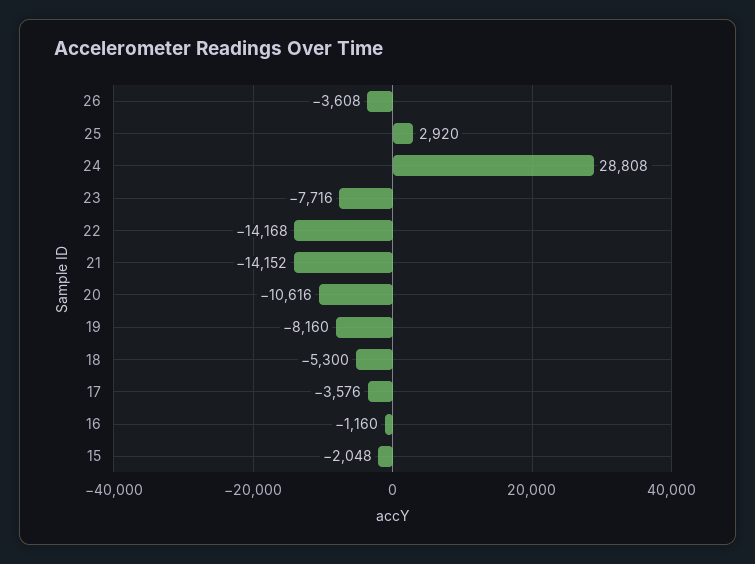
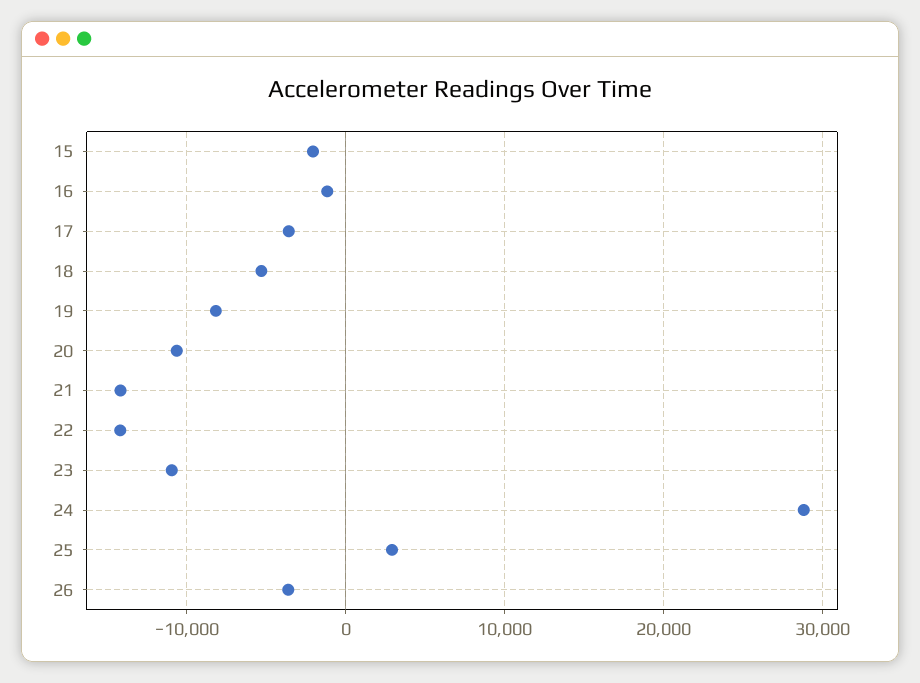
23: -7716 -> -11000

